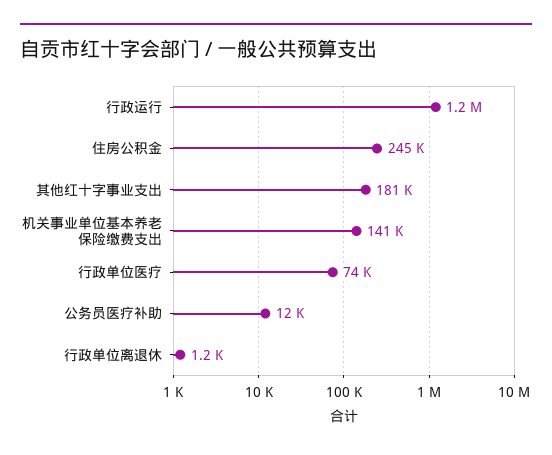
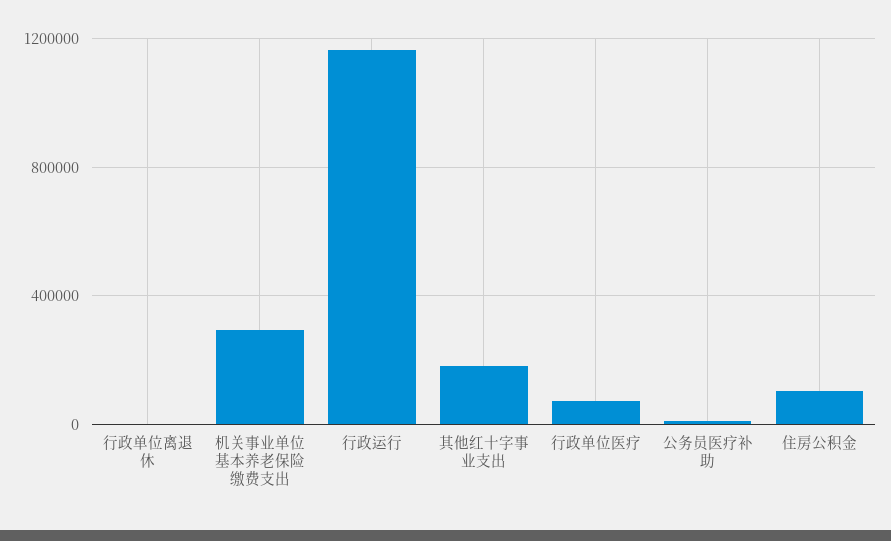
住房公积金: 245000 -> 100000
机关事业单位基本养老保险缴费支出: 141000 -> 300000

